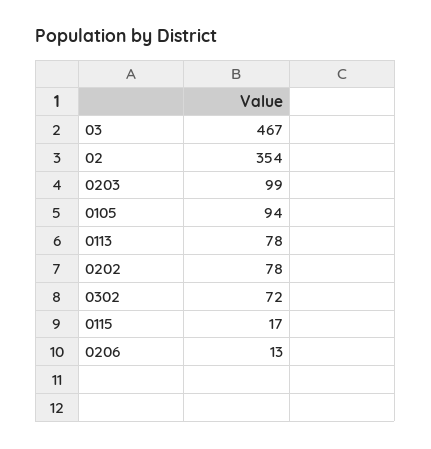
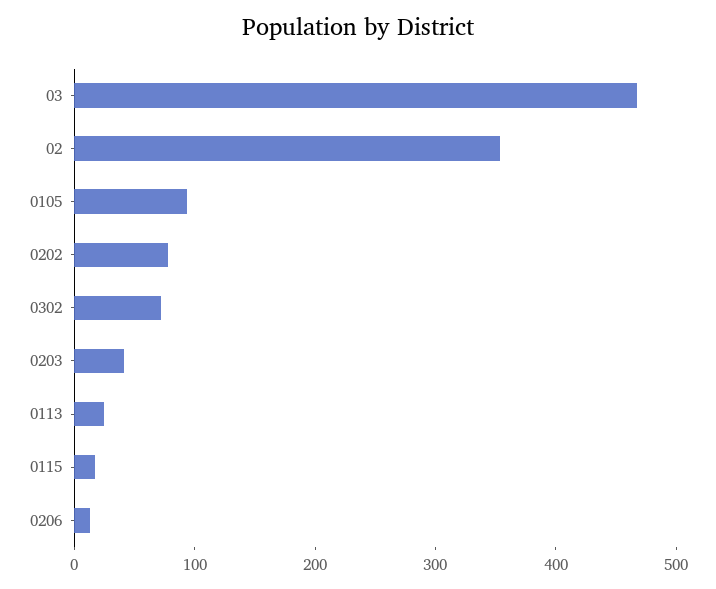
0203: 99 -> 40
0113: 78 -> 20

